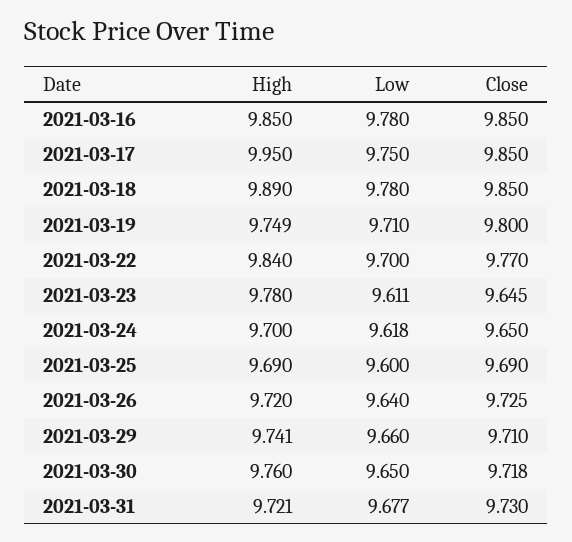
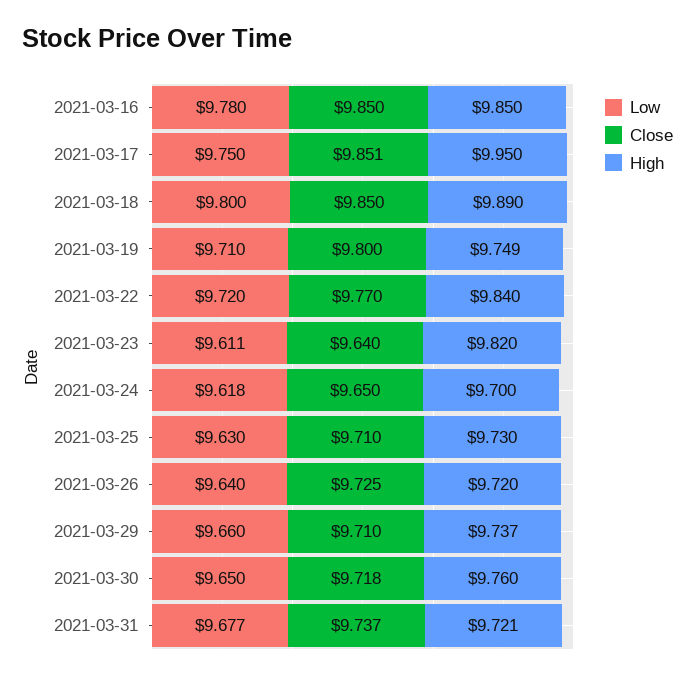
Close, 2021-03-17: 9.85 -> 9.851
Low, 2021-03-18: 9.78 -> 9.8
Low, 2021-03-22: 9.7 -> 9.72
High, 2021-03-23: 9.78 -> 9.82
Close, 2021-03-23: 9.645 -> 9.64
High, 2021-03-25: 9.69 -> 9.73
Low, 2021-03-25: 9.6 -> 9.63
Close, 2021-03-25: 9.69 -> 9.71
High, 2021-03-29: 9.741 -> 9.737
Close, 2021-03-31: 9.73 -> 9.737

